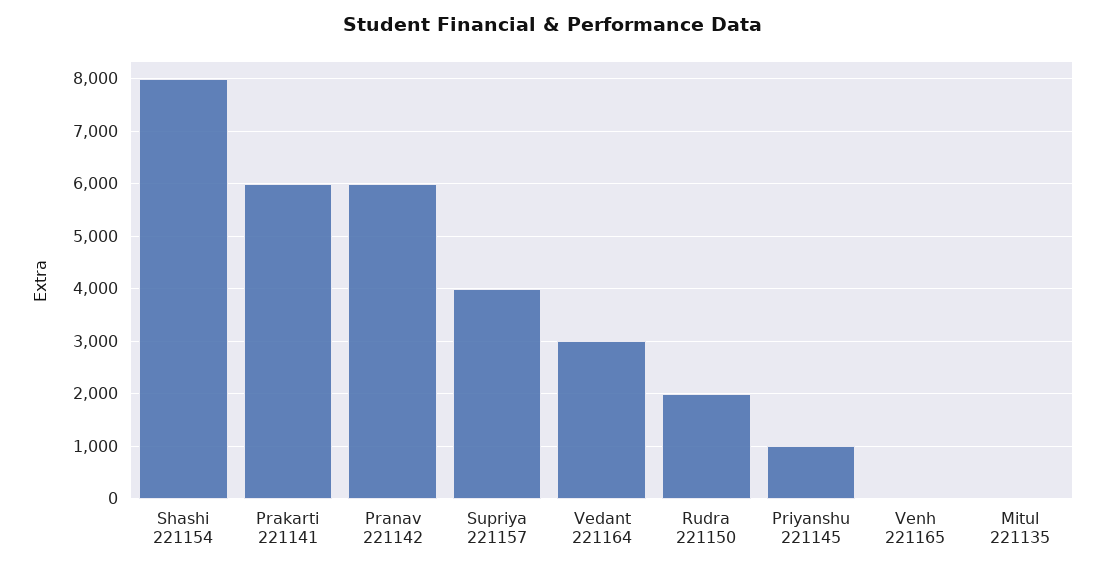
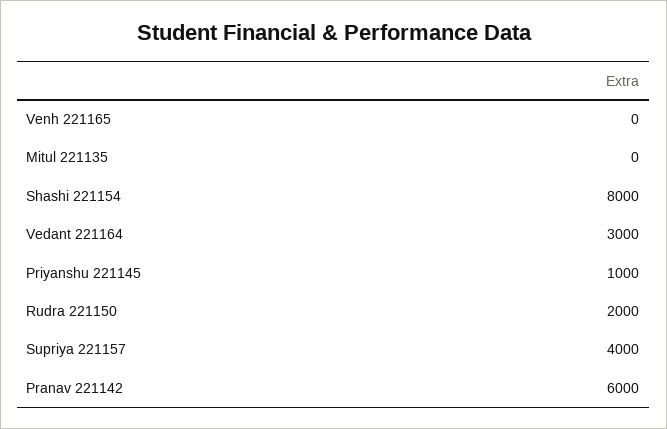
Prakarti 221141: 6000 -> none

